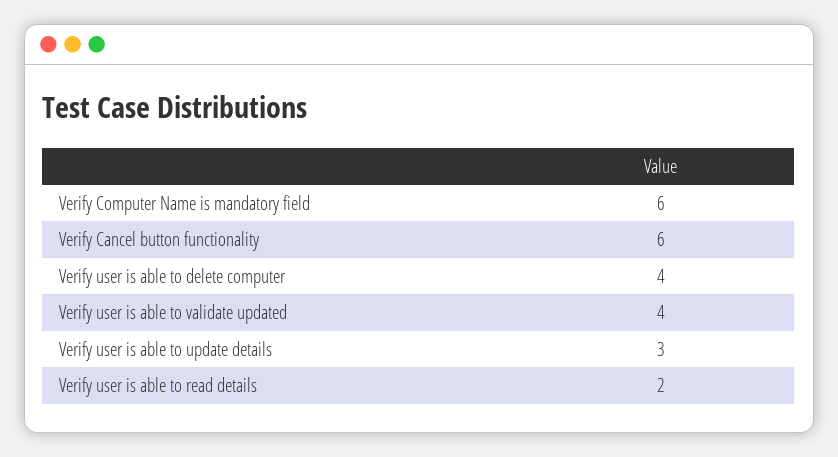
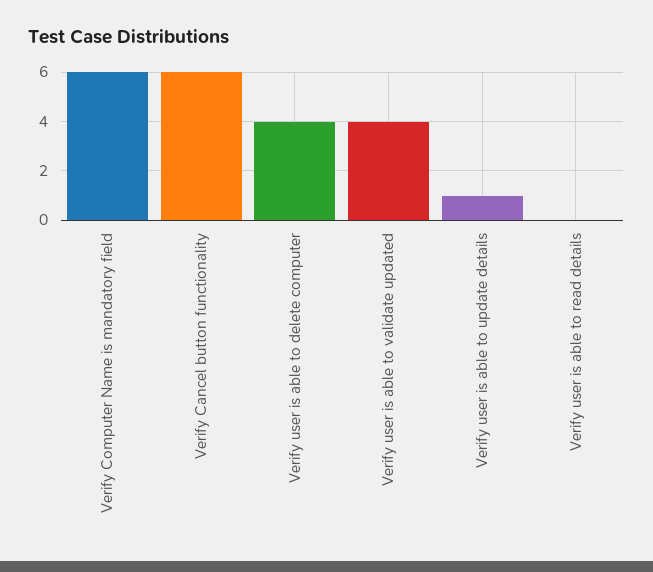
Verify user is able to update details: 3 -> 1
Verify user is able to read details: 2 -> 0

